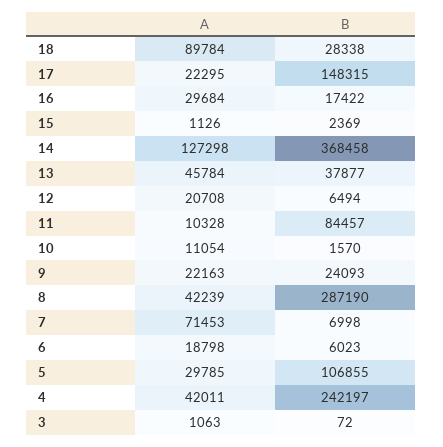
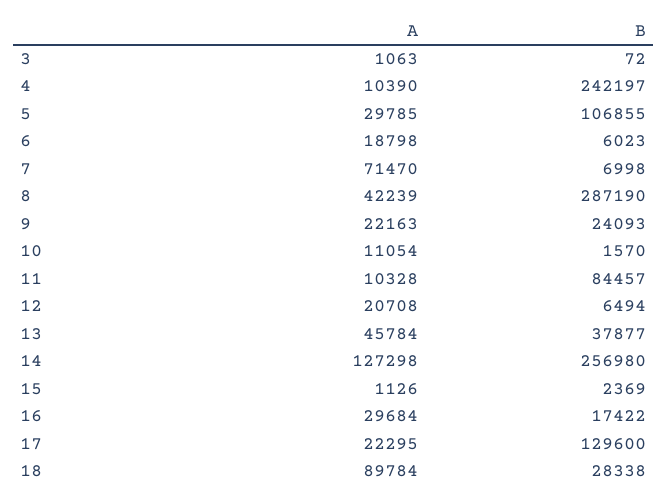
B, 17: 148315 -> 129600
B, 14: 368458 -> 256980
A, 7: 71453 -> 71470
A, 4: 42011 -> 10390

